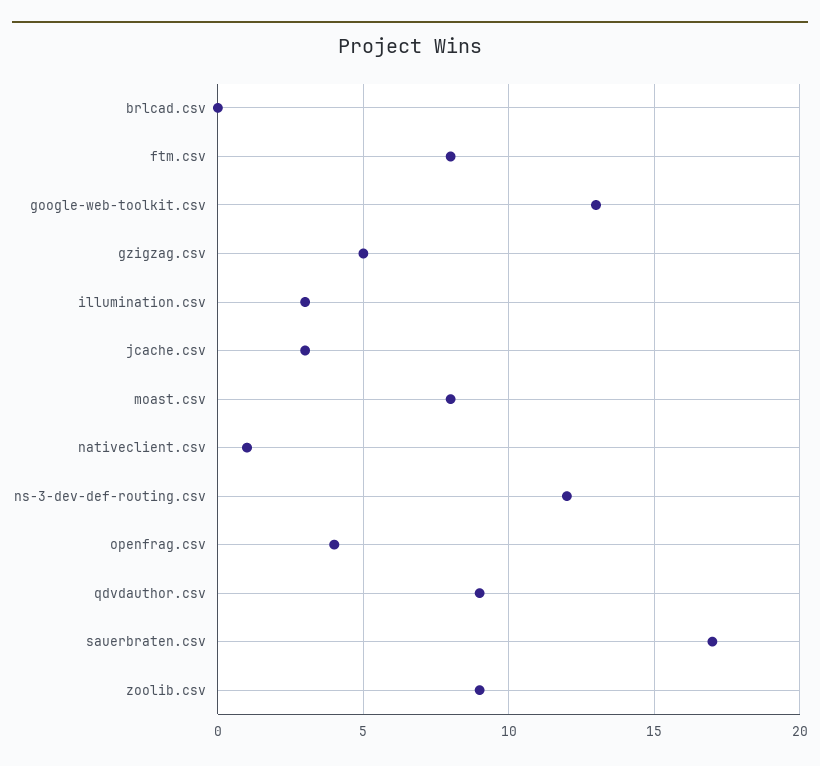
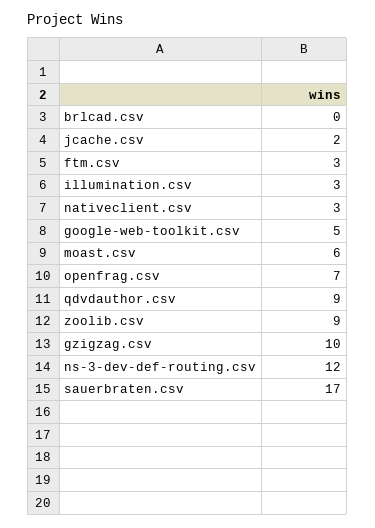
ftm.csv: 8 -> 3
google-web-toolkit.csv: 13 -> 5
gzigzag.csv: 5 -> 10
jcache.csv: 3 -> 2
moast.csv: 8 -> 6
nativeclient.csv: 1 -> 3
openfrag.csv: 4 -> 7

